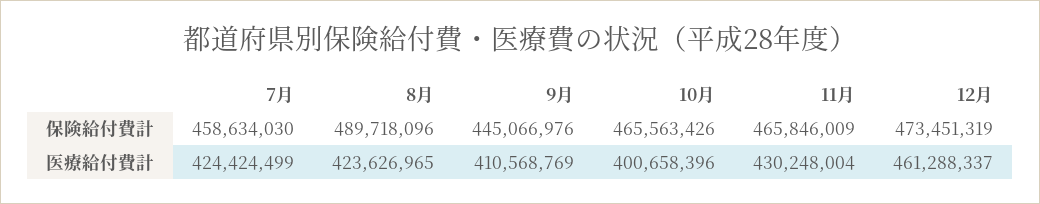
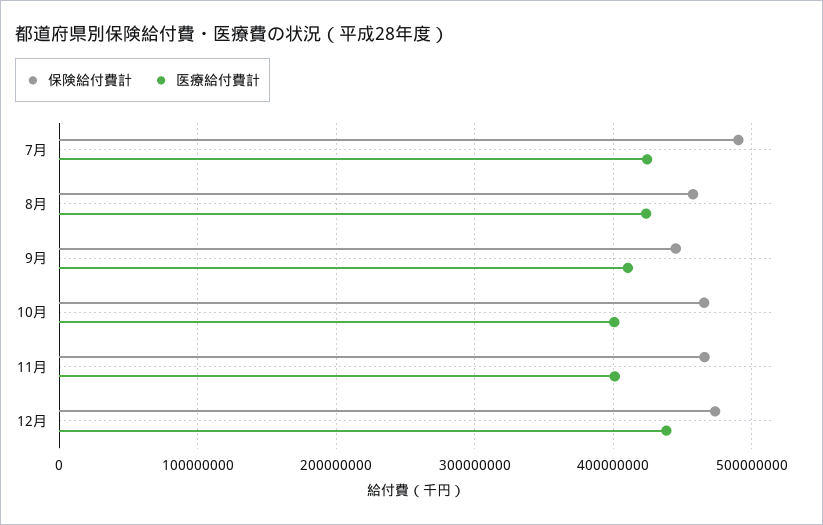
保険給付費計, 7月: 458634030 -> 490000000
保険給付費計, 8月: 489718096 -> 460000000
医療給付費計, 11月: 430248004 -> 400000000
医療給付費計, 12月: 461288337 -> 440000000

